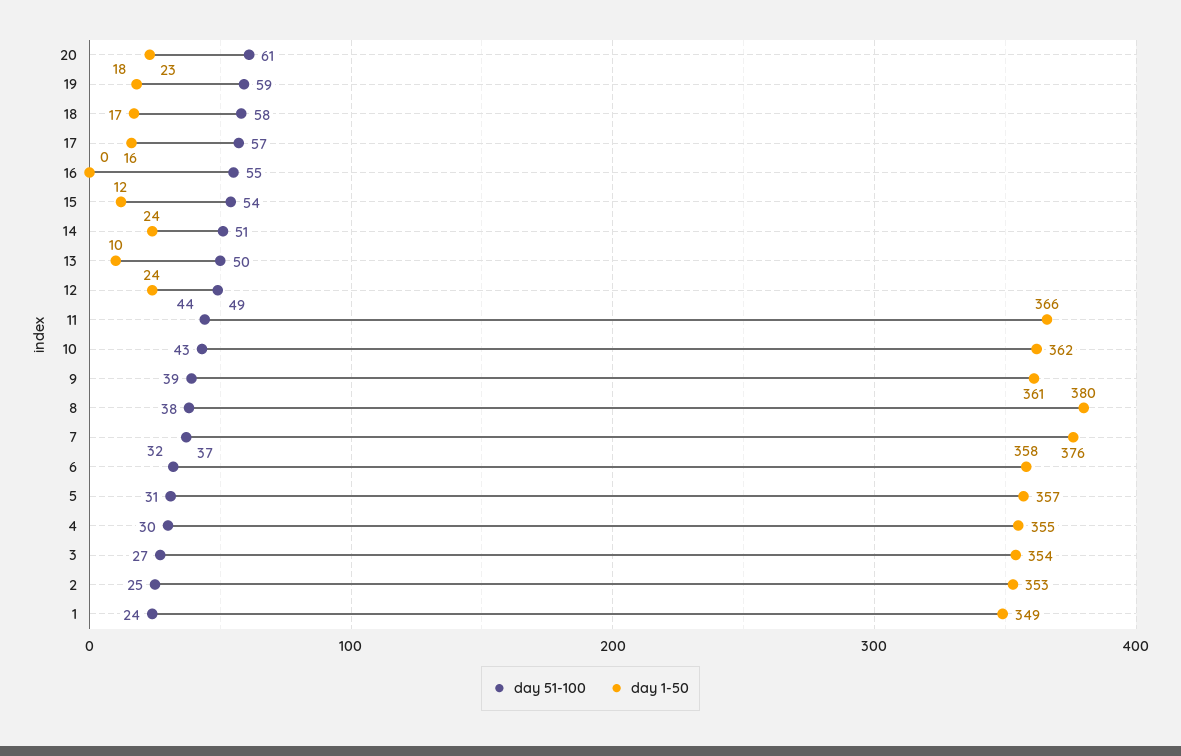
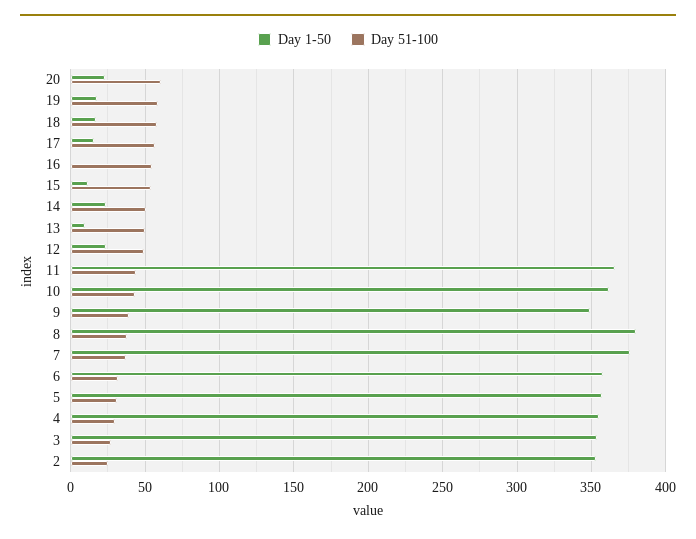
day 1-50, 9: 361 -> 350
day 51-100, 1: 24 -> none
day 1-50, 1: 349 -> none

